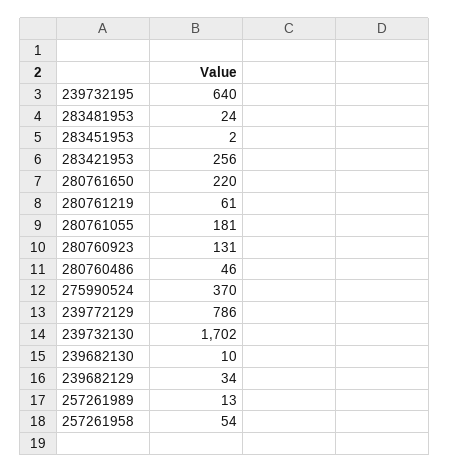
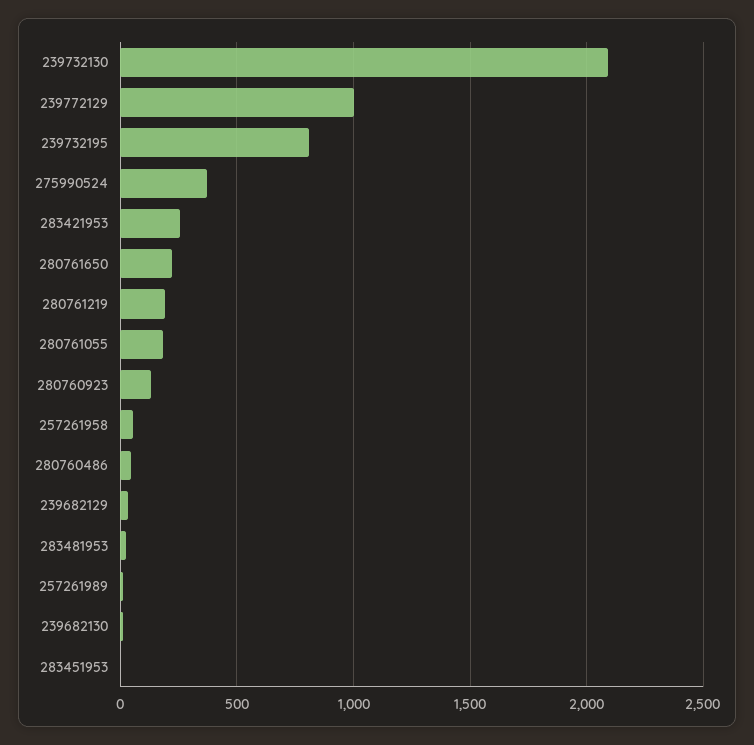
239732195: 640 -> 800
280761219: 61 -> 200
239772129: 786 -> 1000
239732130: 1702 -> 2100

